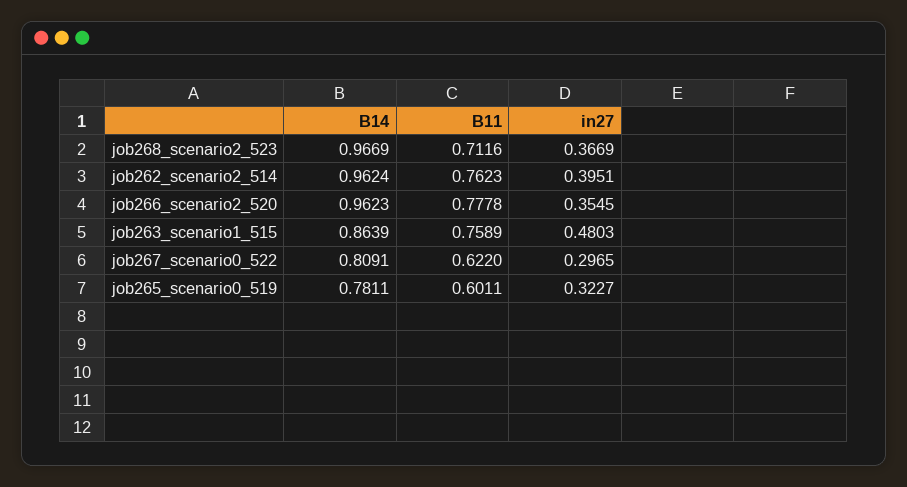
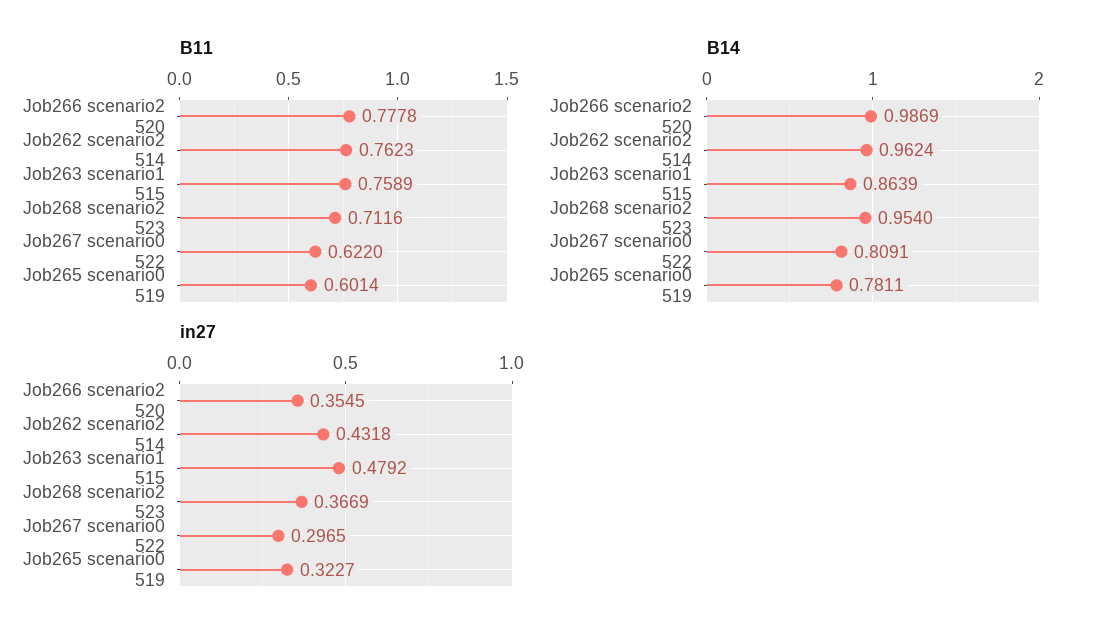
B14, job268_scenario2_523: 0.9669 -> 0.954
in27, job262_scenario2_514: 0.3951 -> 0.4318
B14, job266_scenario2_520: 0.9623 -> 0.9869
in27, job263_scenario1_515: 0.4803 -> 0.4792
B11, job265_scenario0_519: 0.6011 -> 0.6014

